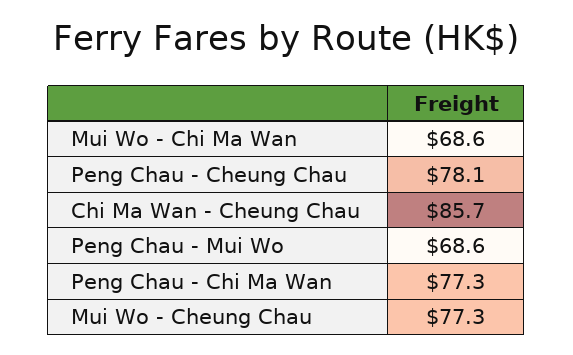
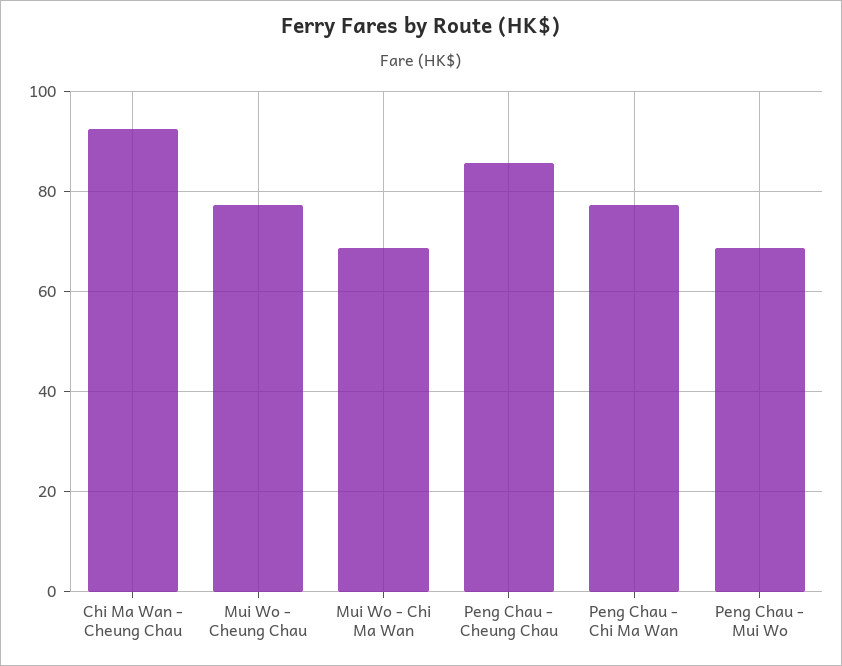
Peng Chau - Cheung Chau: 78.1 -> 86
Chi Ma Wan - Cheung Chau: 85.7 -> 92

